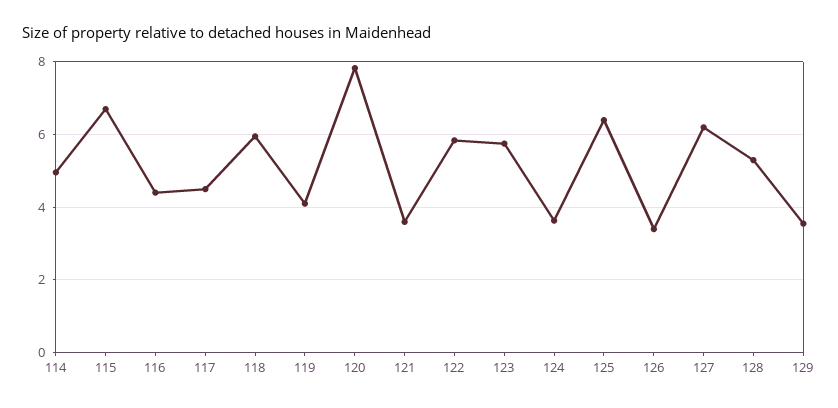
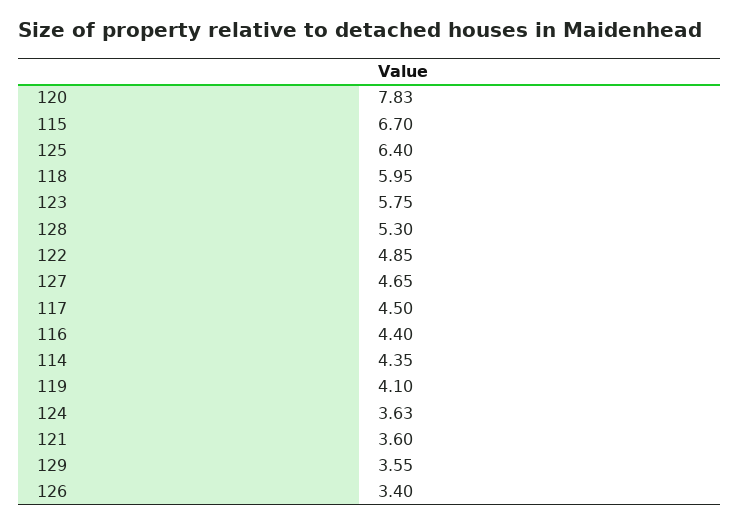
114: 5 -> 4.35
122: 5.8 -> 4.85
127: 6.2 -> 4.65

